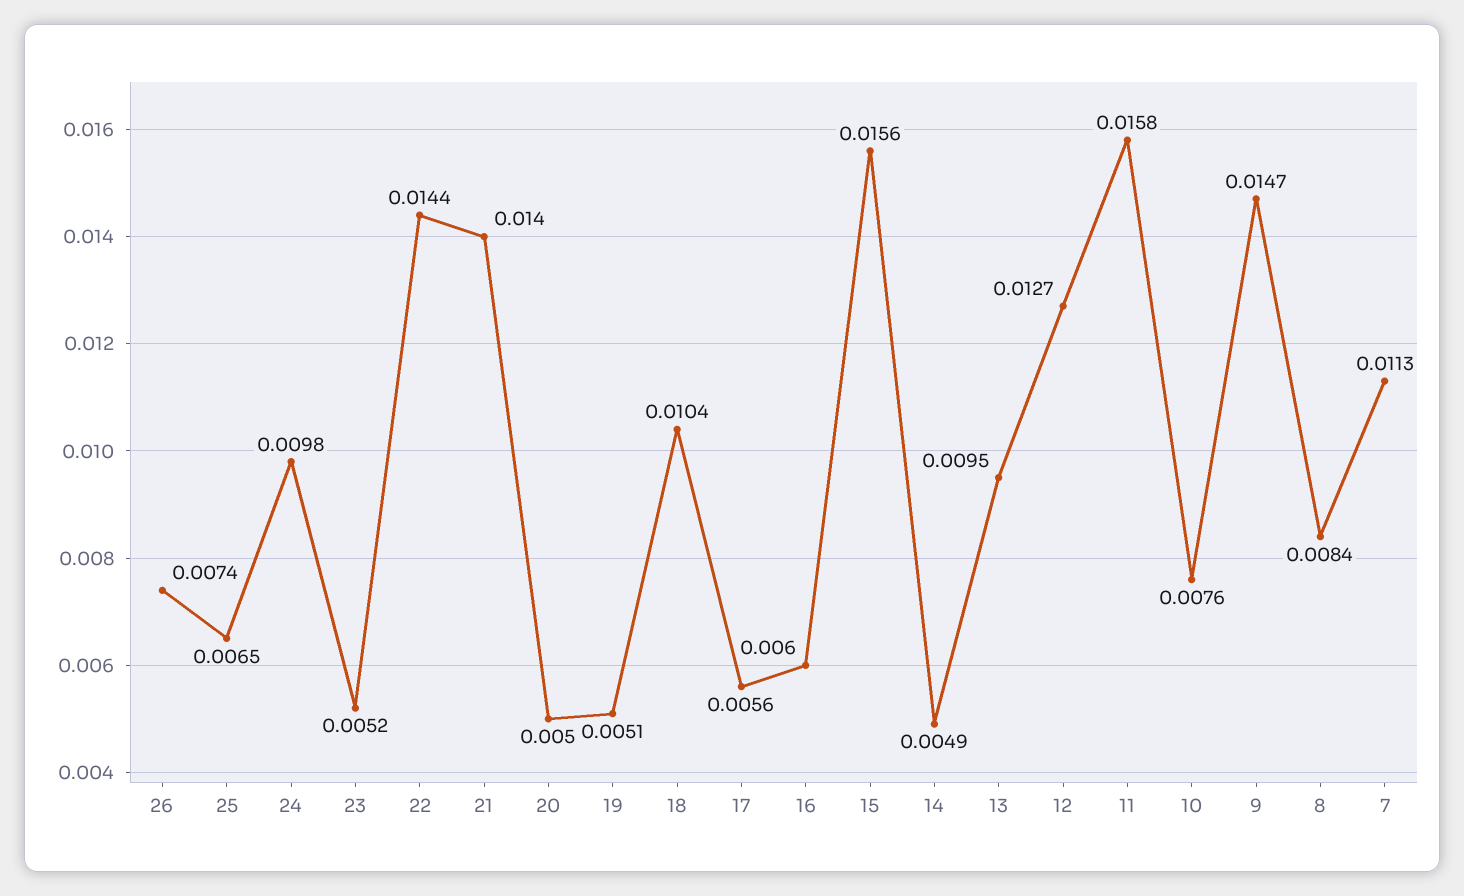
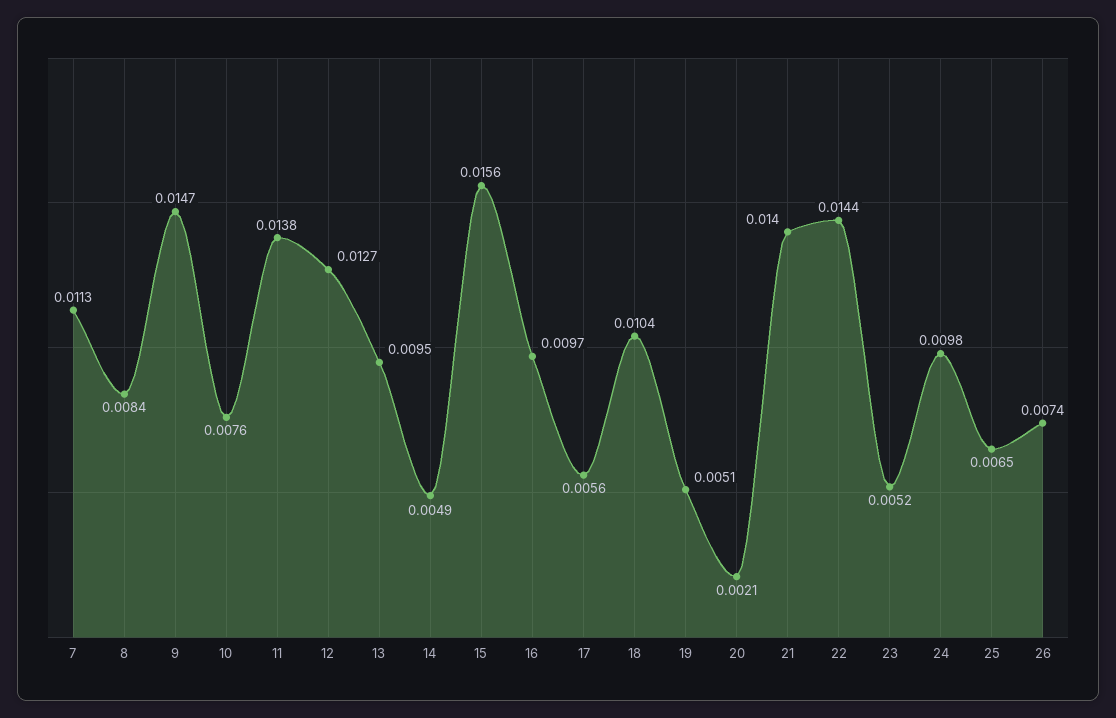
20: 0.005 -> 0.0021
16: 0.006 -> 0.0097
11: 0.0158 -> 0.0138

